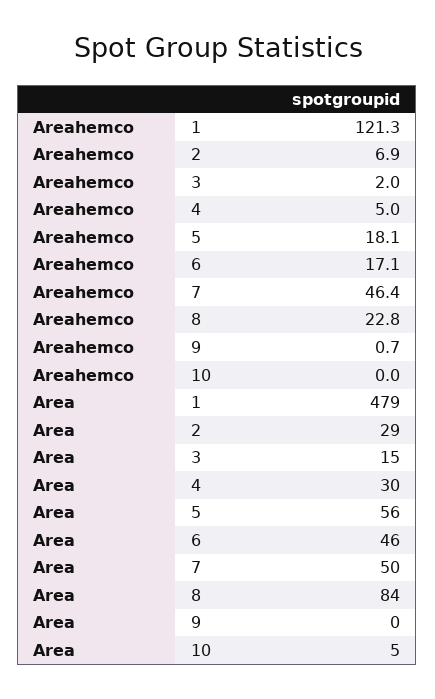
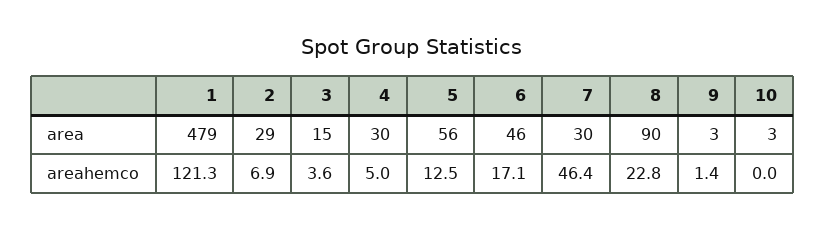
Areahemco, 3: 2 -> 3.6
Areahemco, 5: 18.1 -> 12.5
Areahemco, 9: 0.7 -> 1.4
Area, 7: 50 -> 30
Area, 8: 84 -> 90
Area, 9: 0 -> 3
Area, 10: 5 -> 3

